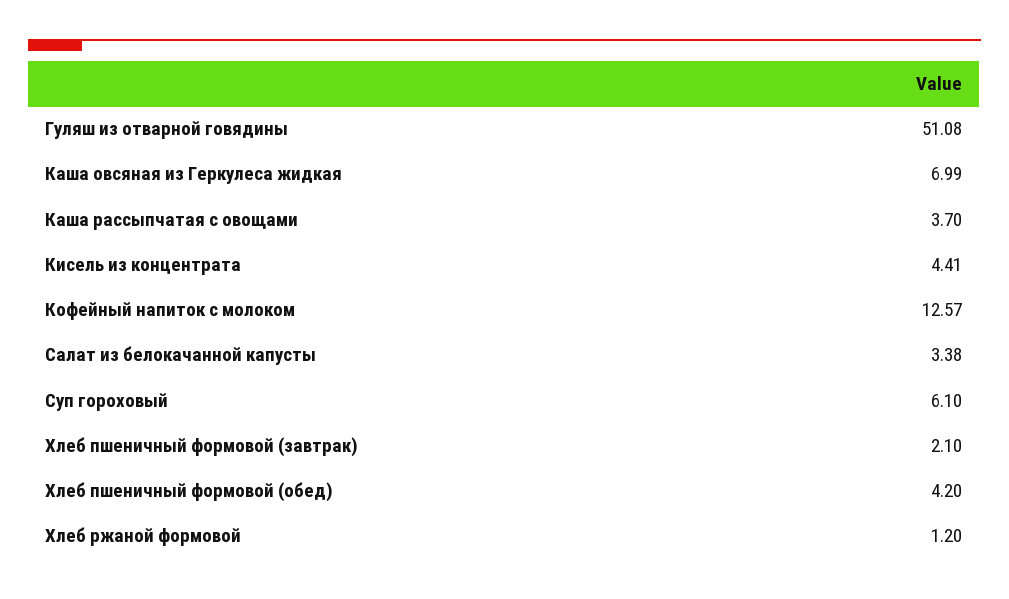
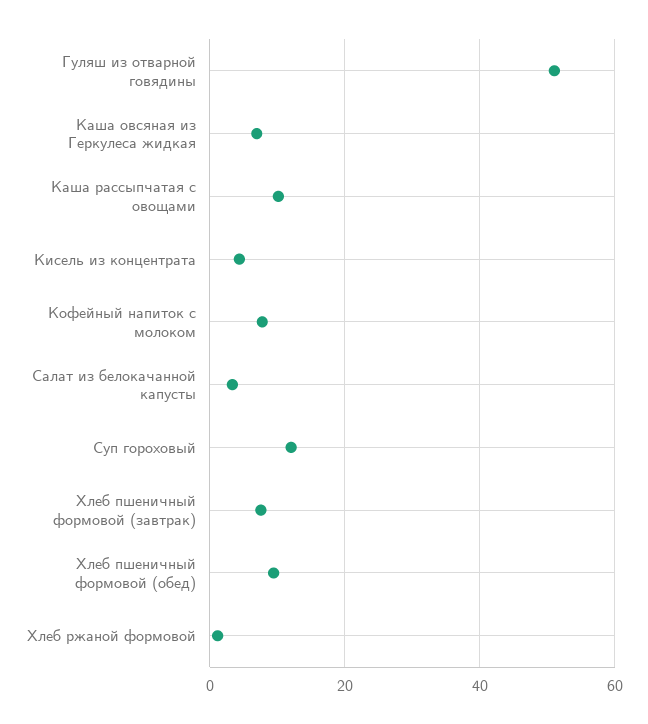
Каша рассыпчатая с овощами: 3.7 -> 10
Кофейный напиток с молоком: 12.57 -> 8
Суп гороховый: 6.1 -> 12
Хлеб пшеничный формовой (завтрак): 2.1 -> 8
Хлеб пшеничный формовой (обед): 4.2 -> 10

